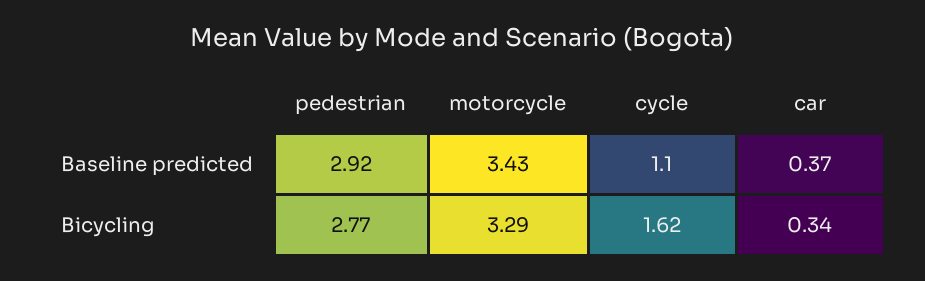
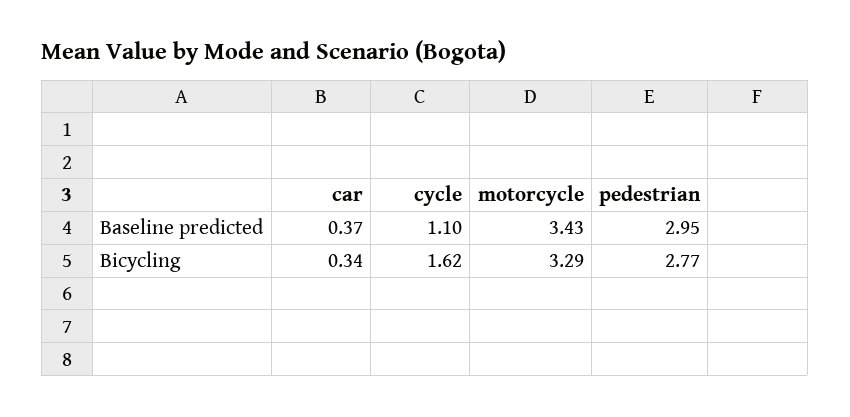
pedestrian, Baseline predicted: 2.92 -> 2.95

